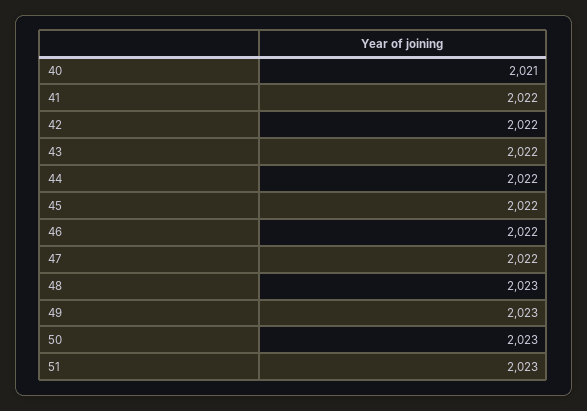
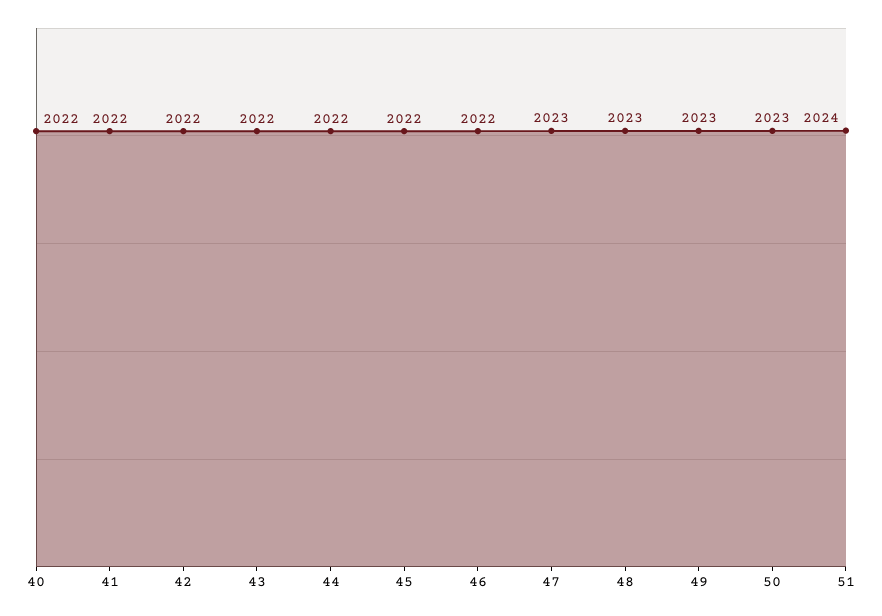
40: 2021 -> 2022
47: 2022 -> 2023
51: 2023 -> 2024

